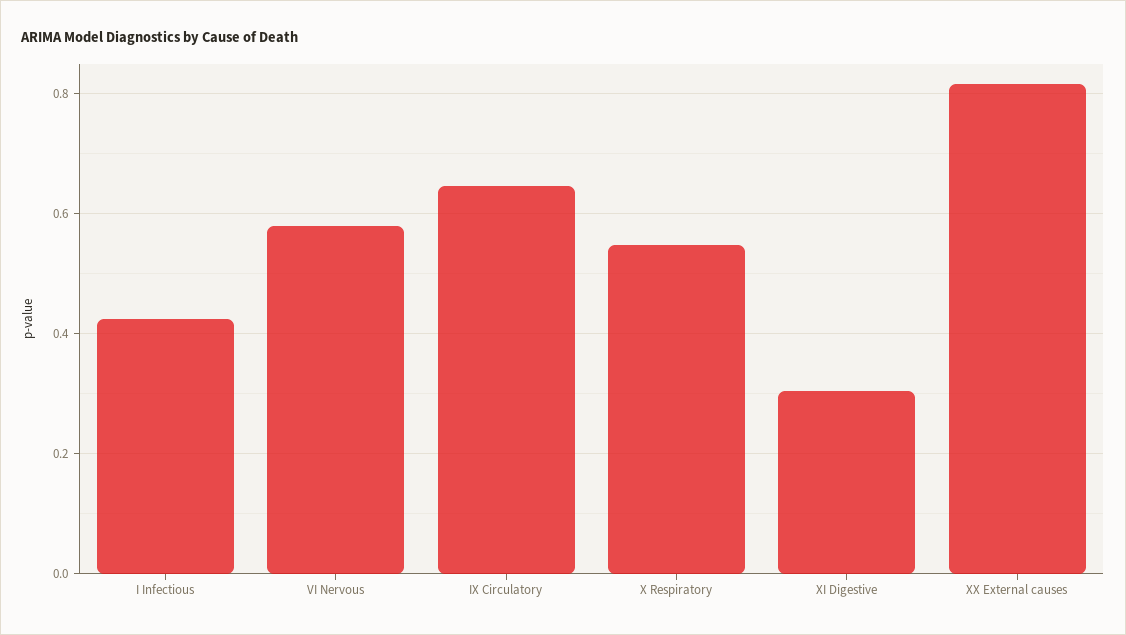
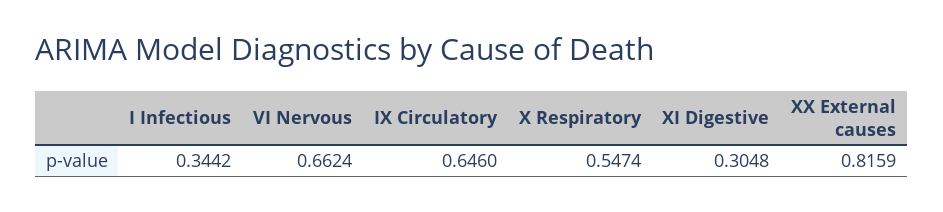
I Infectious: 0.42 -> 0.3442
VI Nervous: 0.58 -> 0.6624

